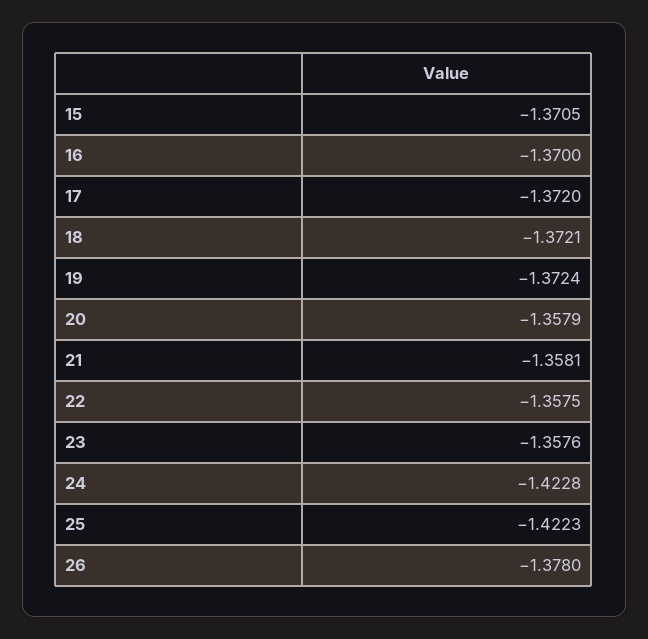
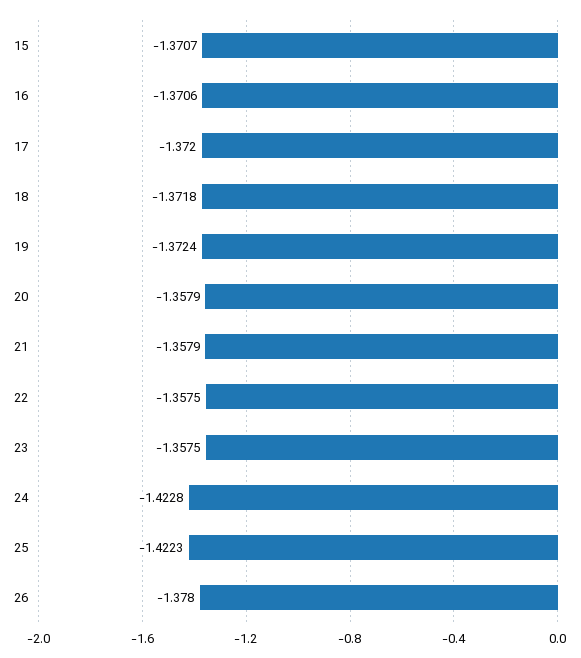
15: -1.3705 -> -1.3707
16: -1.37 -> -1.3706
18: -1.3721 -> -1.3718
21: -1.3581 -> -1.3579
23: -1.3576 -> -1.3575

